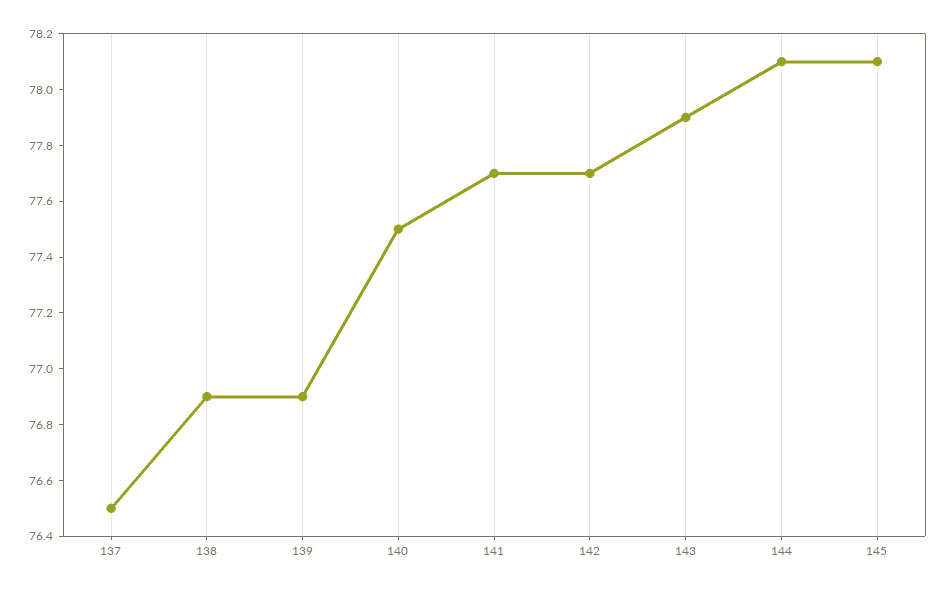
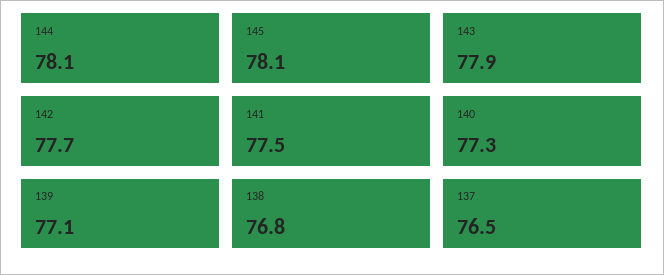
138: 76.9 -> 76.8
139: 76.9 -> 77.1
140: 77.5 -> 77.3
141: 77.7 -> 77.5

